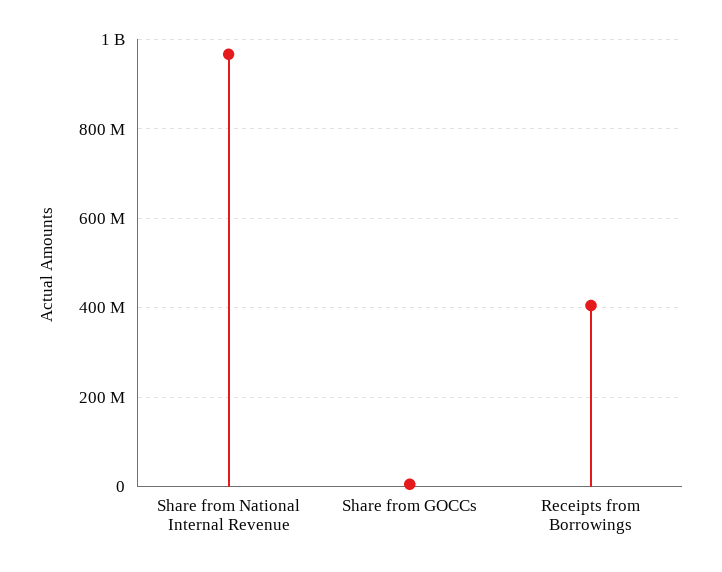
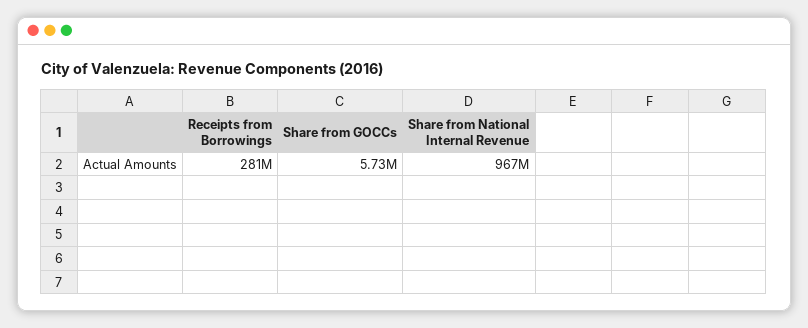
Receipts from Borrowings: 400000000 -> 281000000

